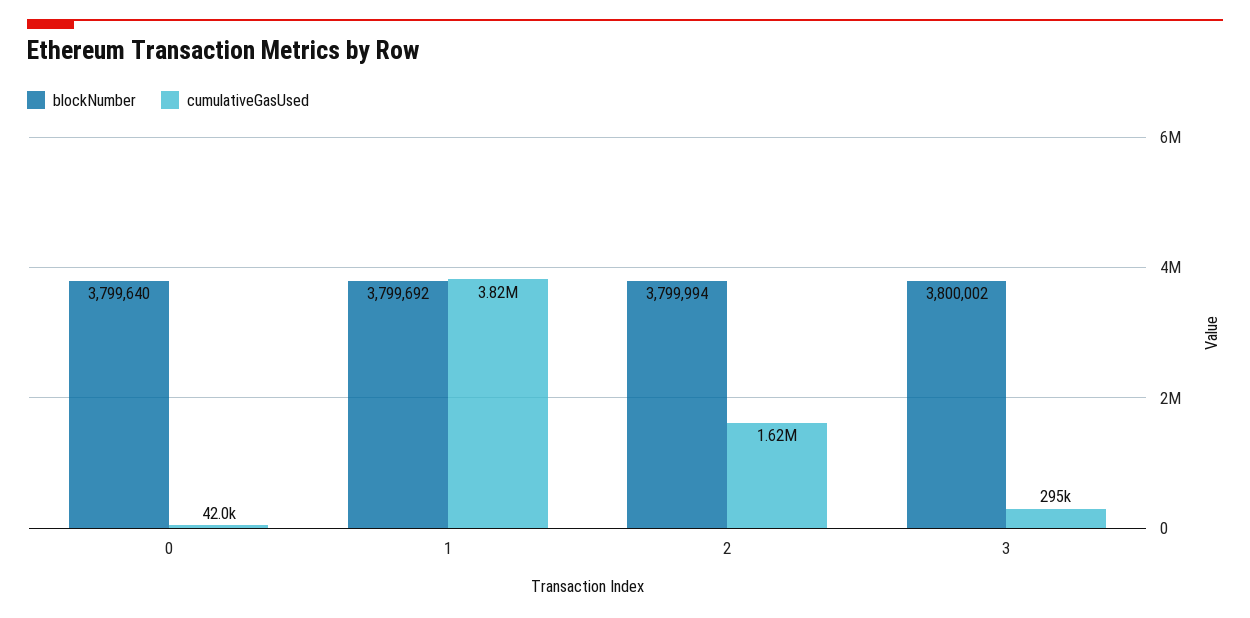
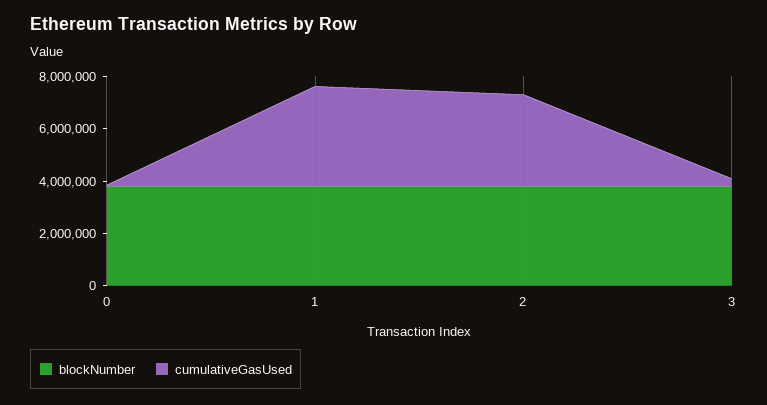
cumulativeGasUsed, 2: 1620000 -> 3500000

